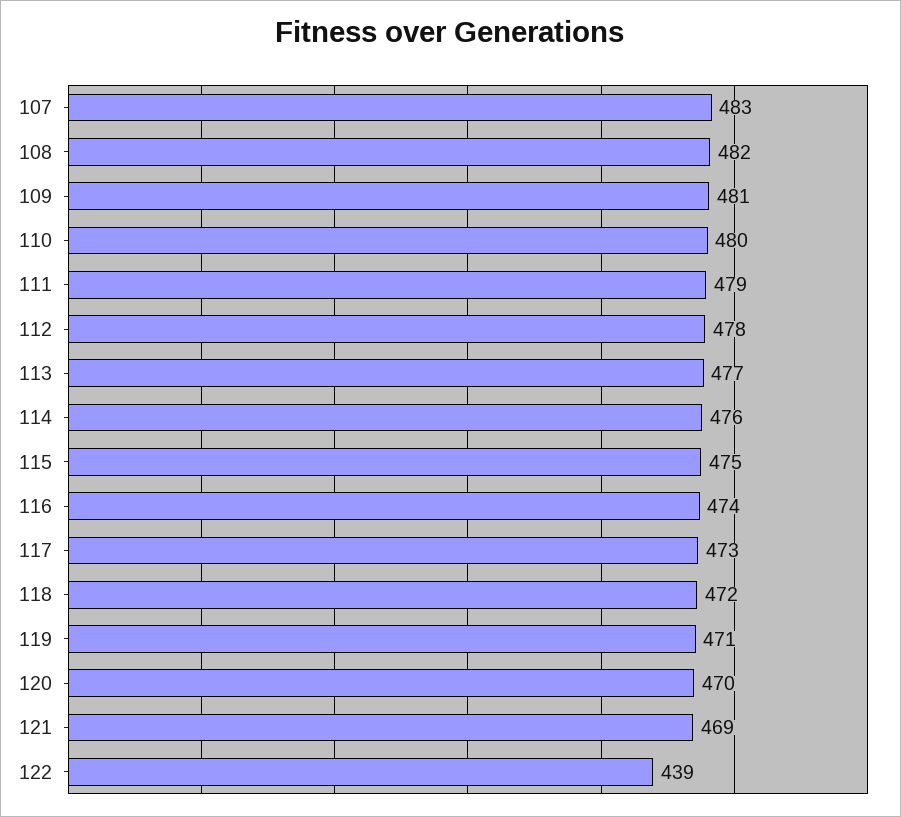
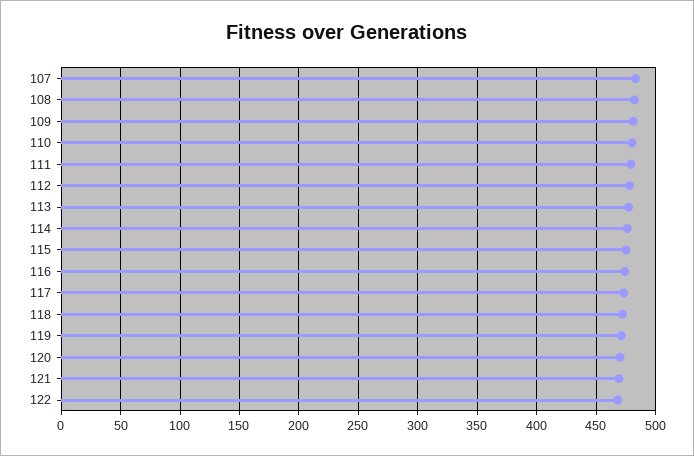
122: 439 -> 470

